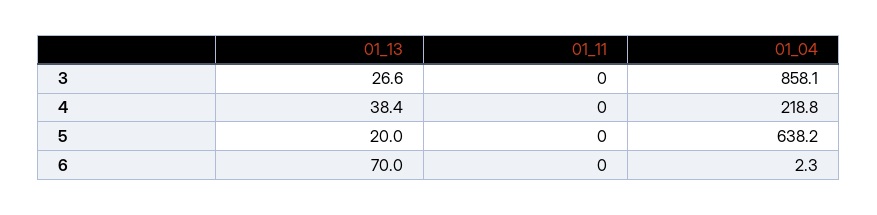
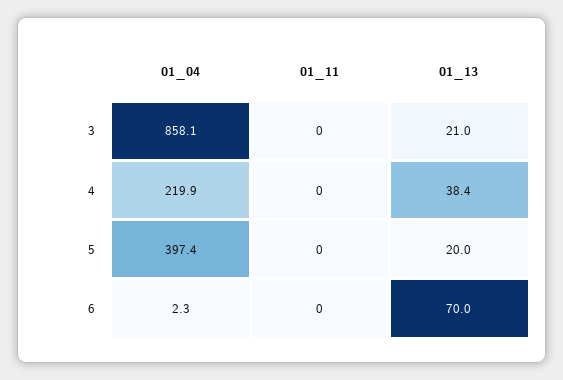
01_13, 3: 26.6 -> 21
01_04, 4: 218.8 -> 219.9
01_04, 5: 638.2 -> 397.4

